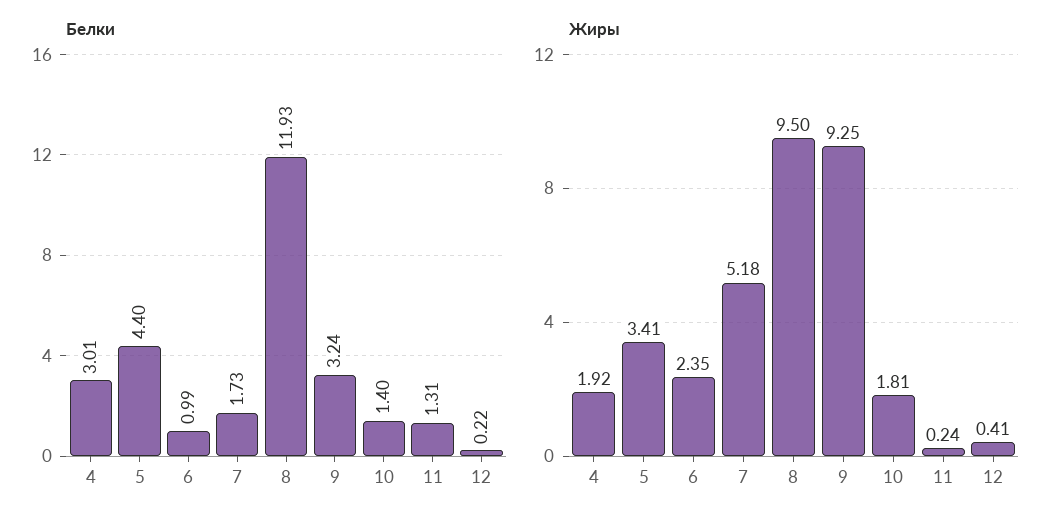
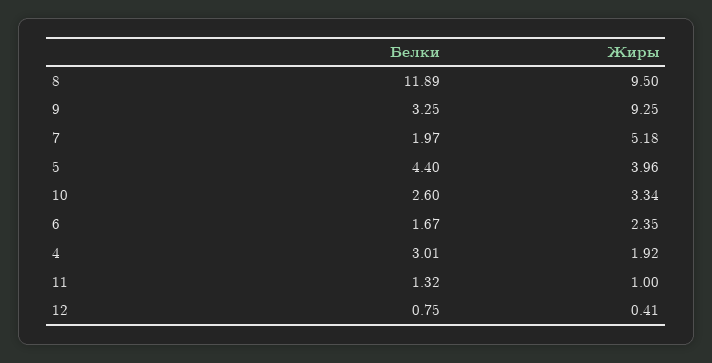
Белки, 6: 0.99 -> 1.67
Белки, 7: 1.73 -> 1.97
Белки, 8: 11.93 -> 11.89
Белки, 9: 3.24 -> 3.25
Белки, 10: 1.4 -> 2.6
Белки, 11: 1.31 -> 1.32
Белки, 12: 0.22 -> 0.75
Жиры, 5: 3.41 -> 3.96
Жиры, 10: 1.81 -> 3.34
Жиры, 11: 0.24 -> 1

